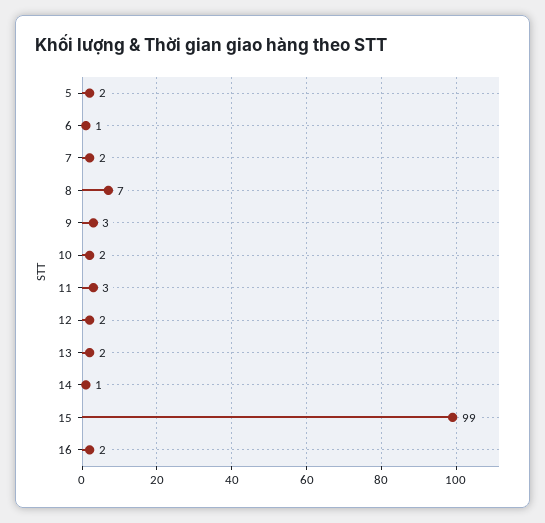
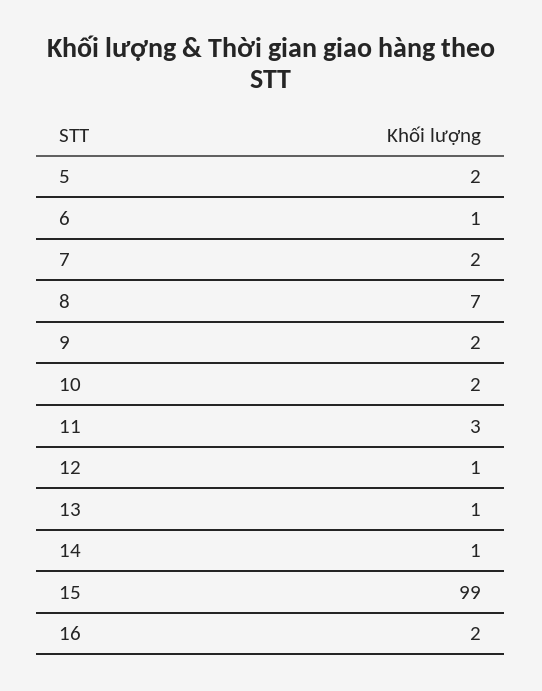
9: 3 -> 2
12: 2 -> 1
13: 2 -> 1

